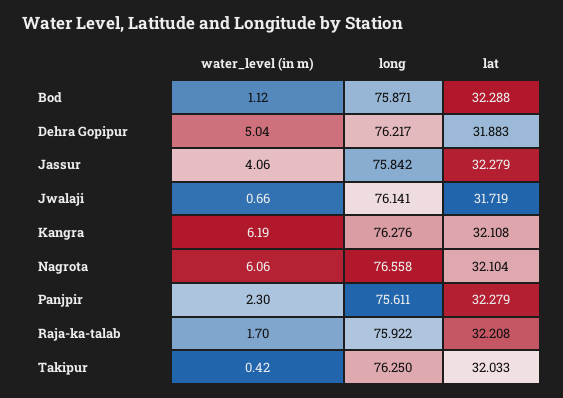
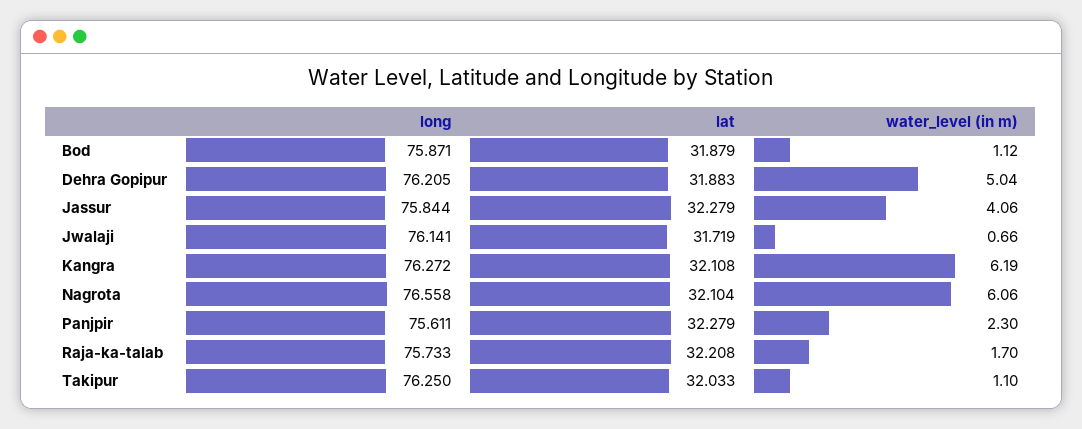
lat, Bod: 32.288 -> 31.879
long, Dehra Gopipur: 76.217 -> 76.205
long, Jassur: 75.842 -> 75.844
long, Kangra: 76.276 -> 76.272
long, Raja-ka-talab: 75.922 -> 75.733
water_level (in m), Takipur: 0.42 -> 1.1

